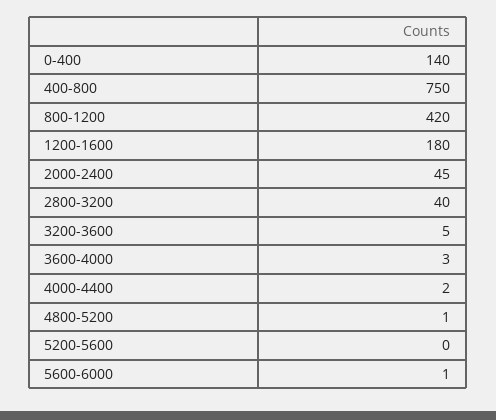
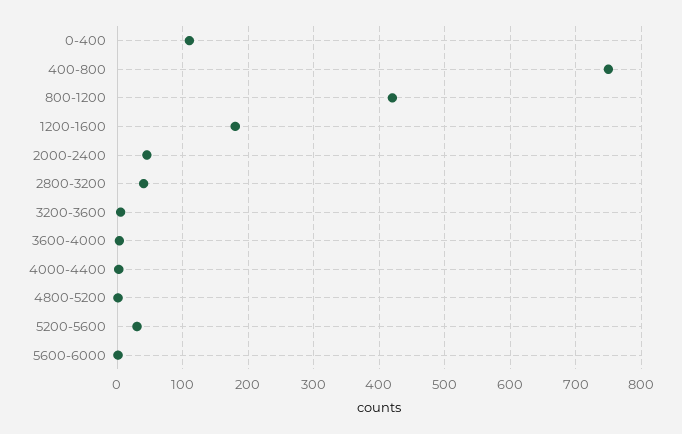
0-400: 140 -> 110
5200-5600: 0 -> 30

